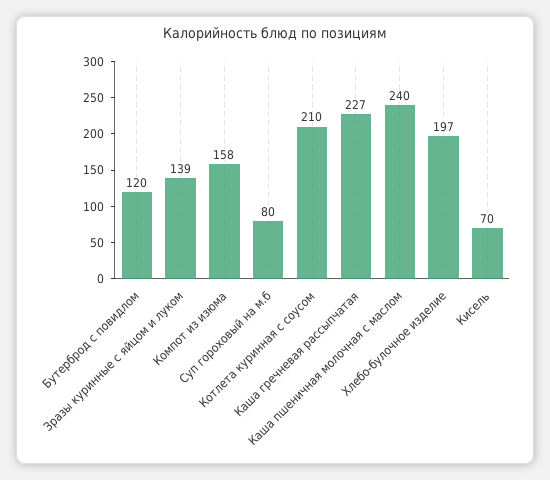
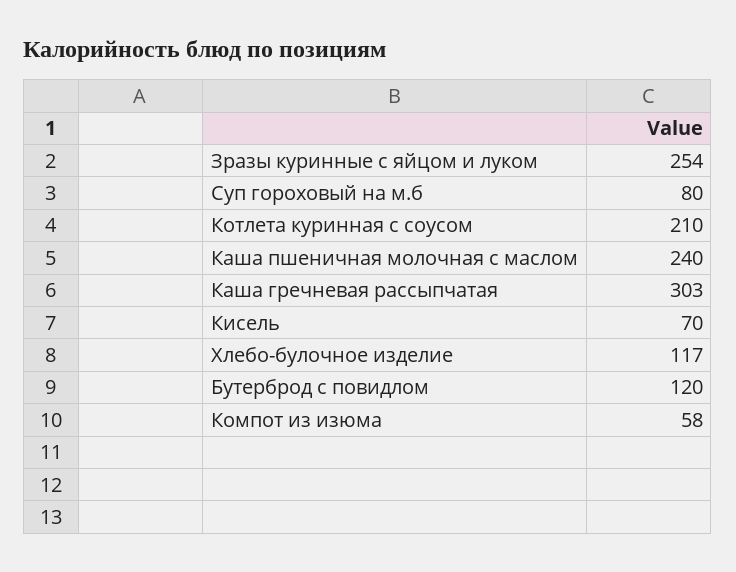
Зразы куринные с яйцом и луком: 139 -> 254
Компот из изюма: 158 -> 58
Каша гречневая рассыпчатая: 227 -> 303
Хлебо-булочное изделие: 197 -> 117

